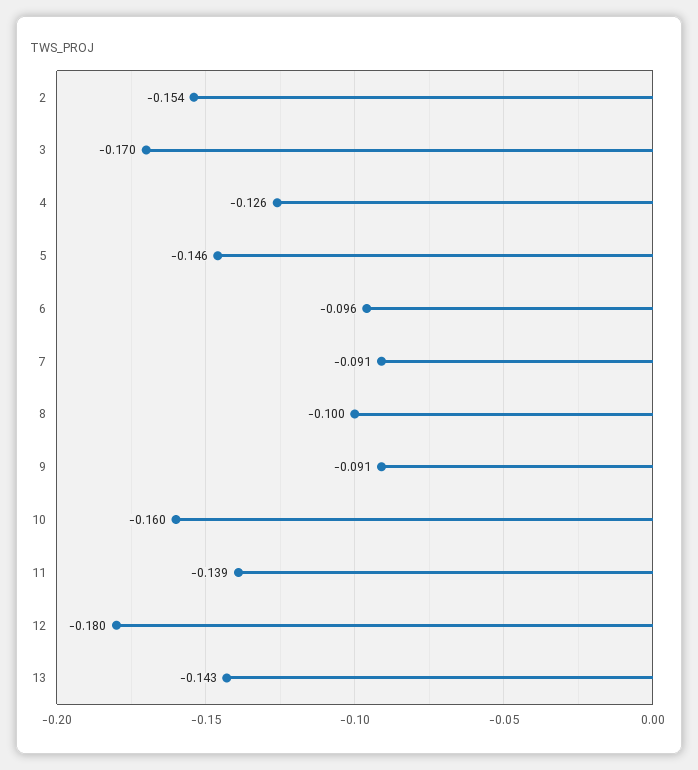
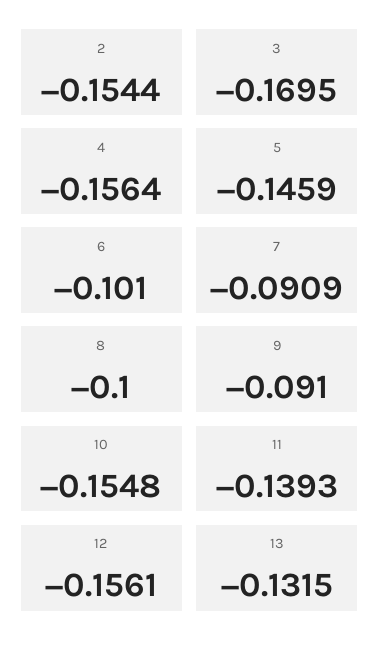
4: -0.126 -> -0.1564
6: -0.096 -> -0.101
10: -0.16 -> -0.1548
12: -0.18 -> -0.1561
13: -0.143 -> -0.1315

